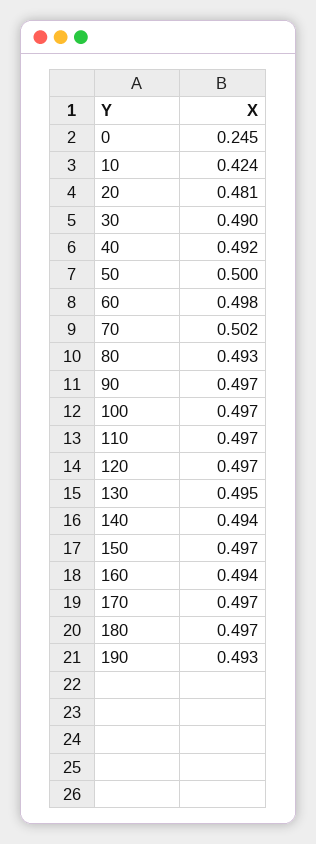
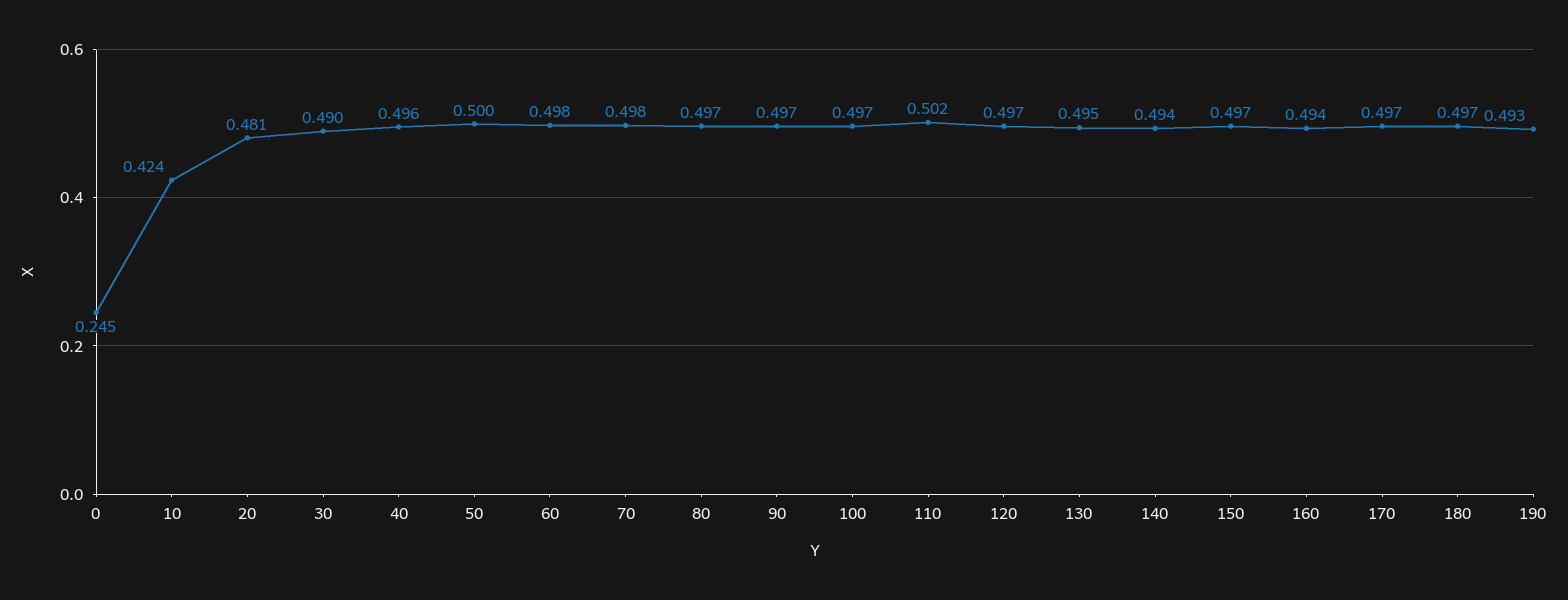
40: 0.492 -> 0.496
70: 0.502 -> 0.498
80: 0.493 -> 0.497
110: 0.497 -> 0.502

